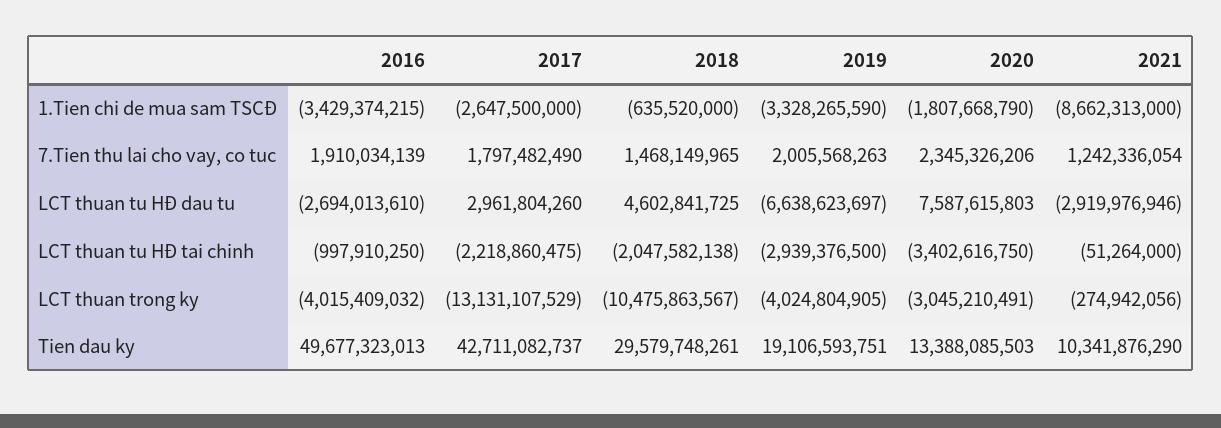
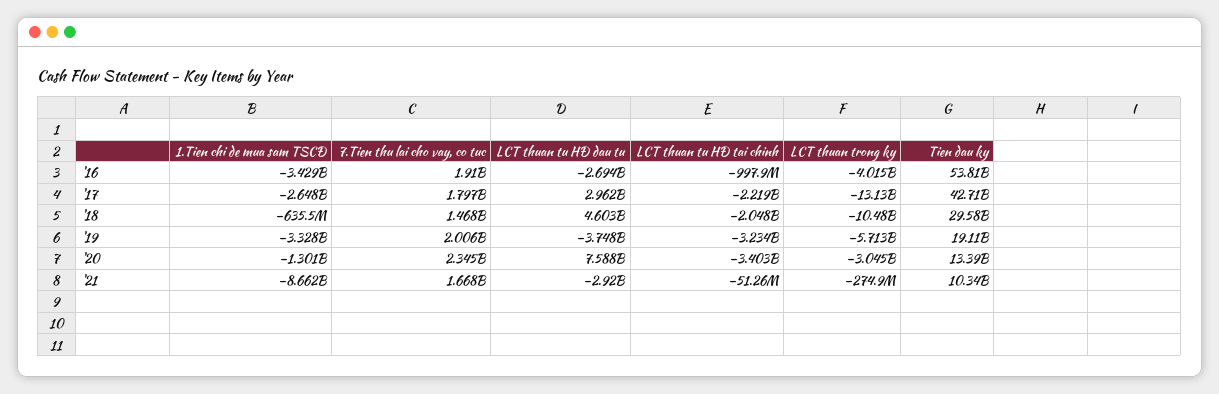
2020, 1.Tien chi de mua sam TSCĐ: -1807668790 -> -1301000000
2021, 7.Tien thu lai cho vay, co tuc: 1242336054 -> 1668000000
2019, LCT thuan tu HĐ dau tu: -6638623697 -> -3748000000
2019, LCT thuan tu HĐ tai chinh: -2939376500 -> -3234000000
2019, LCT thuan trong ky: -4024804905 -> -5713000000
2016, Tien dau ky: 49677323013 -> 53810000000

